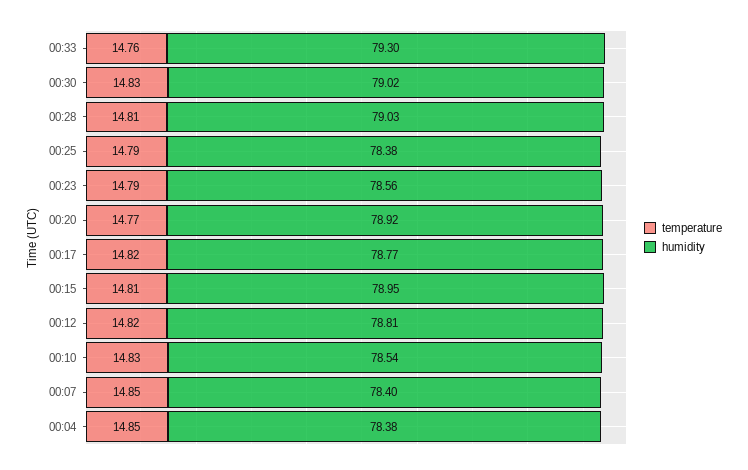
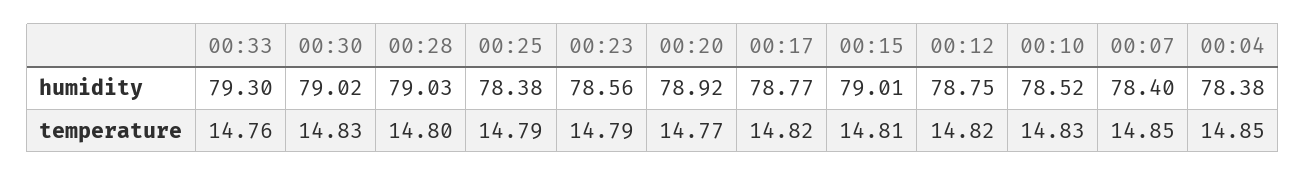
temperature, 00:28: 14.81 -> 14.8
humidity, 00:15: 78.95 -> 79.01
humidity, 00:12: 78.81 -> 78.75
humidity, 00:10: 78.54 -> 78.52

